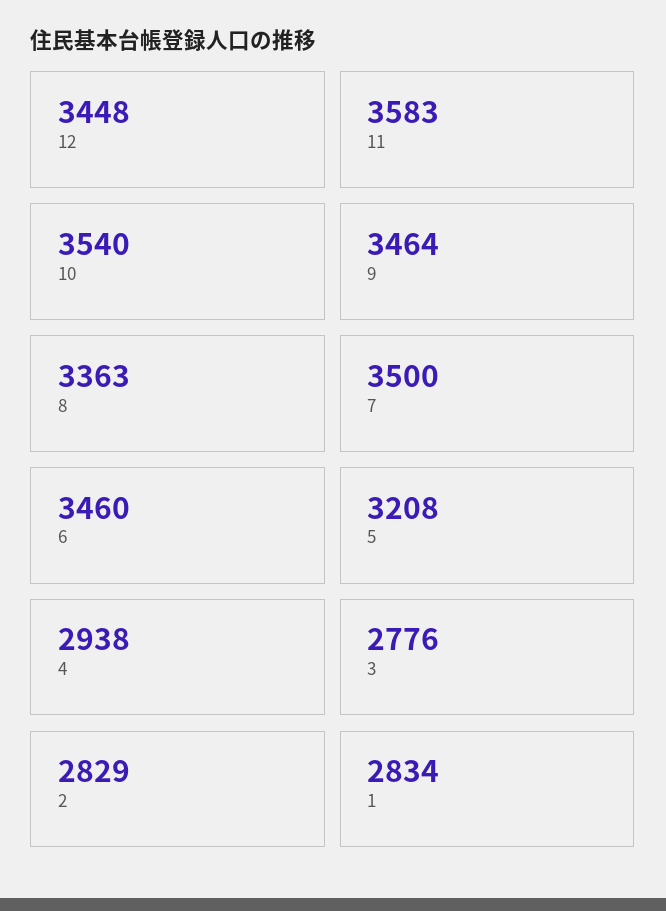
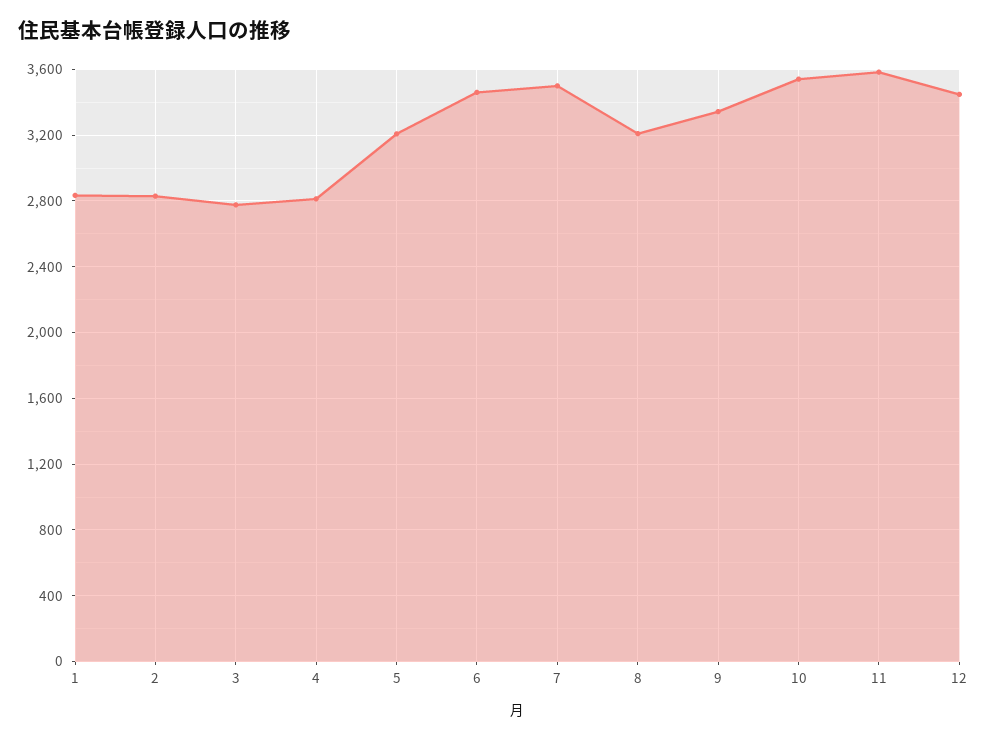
9: 3464 -> 3350
8: 3363 -> 3200
4: 2938 -> 2800

